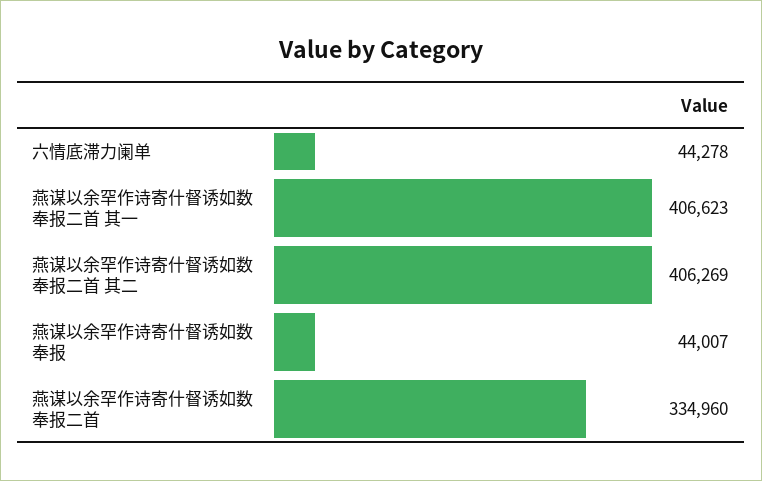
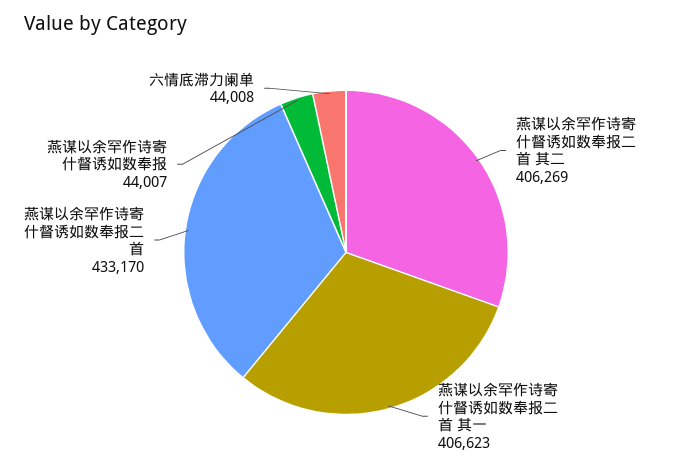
六情底滞力阑单: 44278 -> 44008
燕谋以余罕作诗寄什督诱如数奉报二首: 334960 -> 433170

